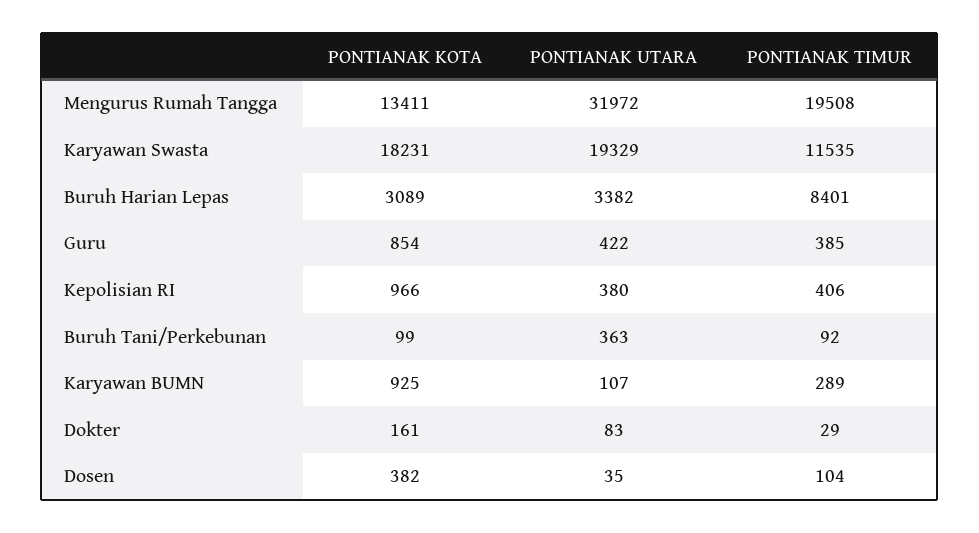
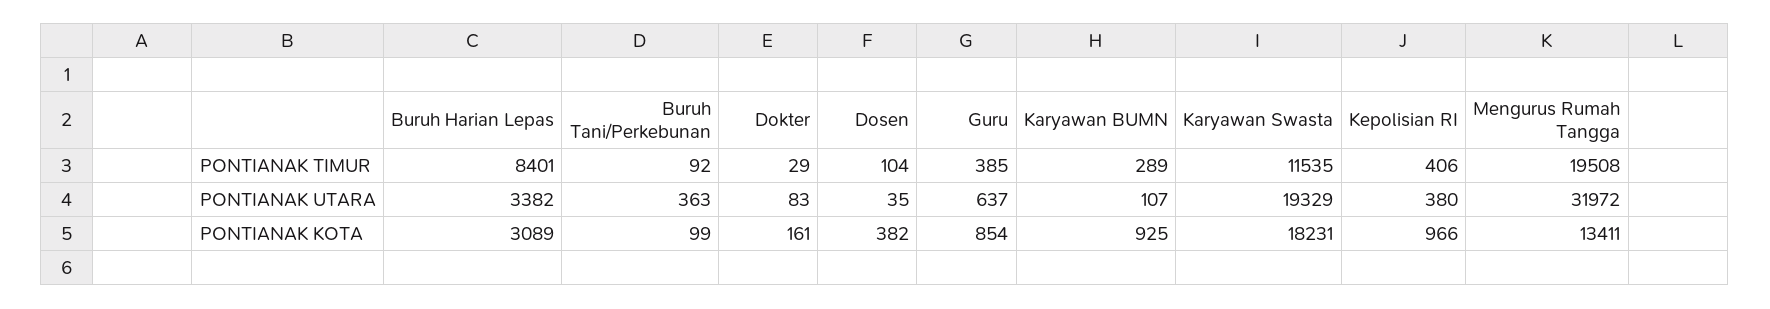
PONTIANAK UTARA, Guru: 422 -> 637

